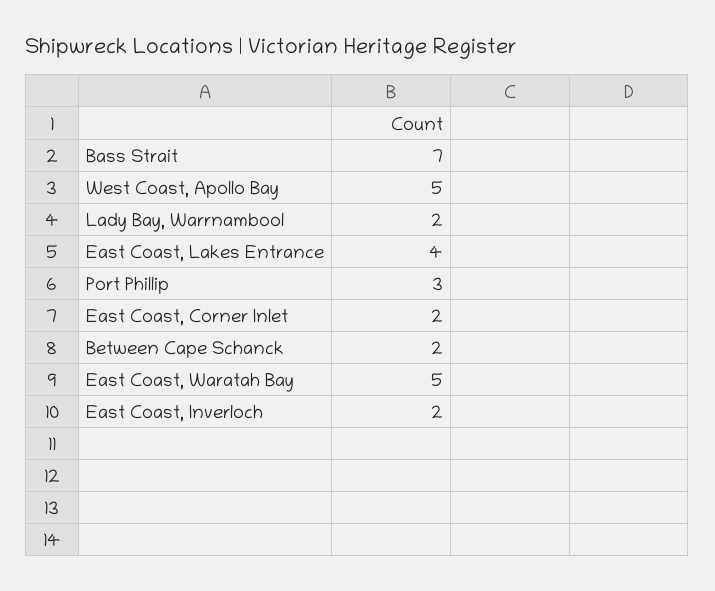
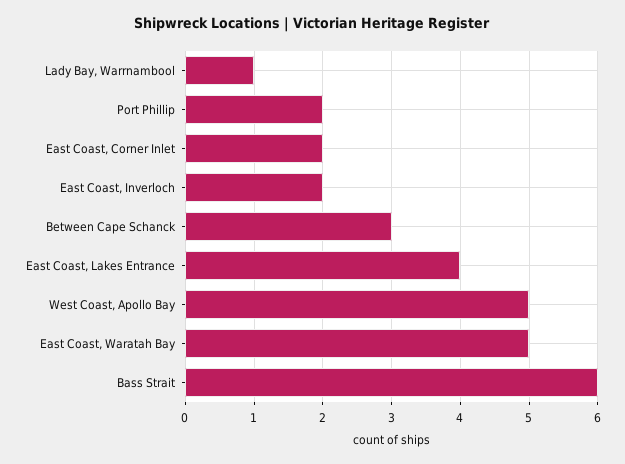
Bass Strait: 7 -> 6
Lady Bay, Warrnambool: 2 -> 1
Port Phillip: 3 -> 2
Between Cape Schanck: 2 -> 3

